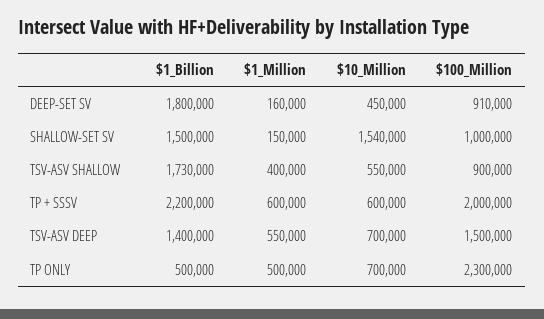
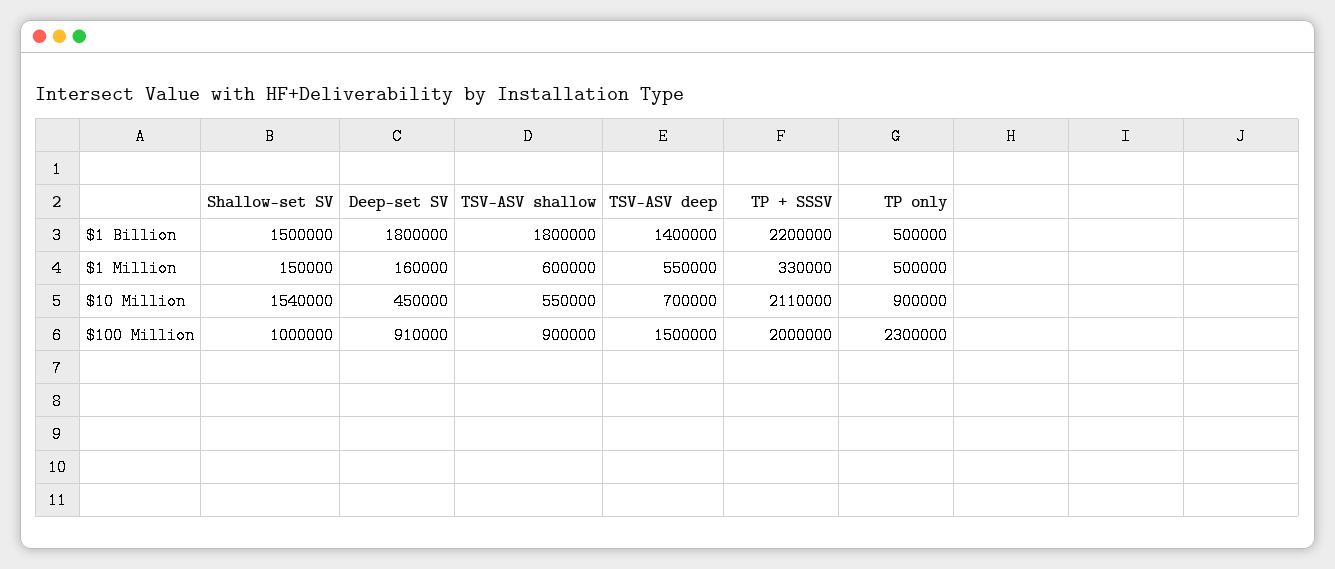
$1_Billion, TSV-ASV SHALLOW: 1730000 -> 1800000
$1_Million, TSV-ASV SHALLOW: 400000 -> 600000
$1_Million, TP + SSSV: 600000 -> 330000
$10_Million, TP + SSSV: 600000 -> 2110000
$10_Million, TP ONLY: 700000 -> 900000

